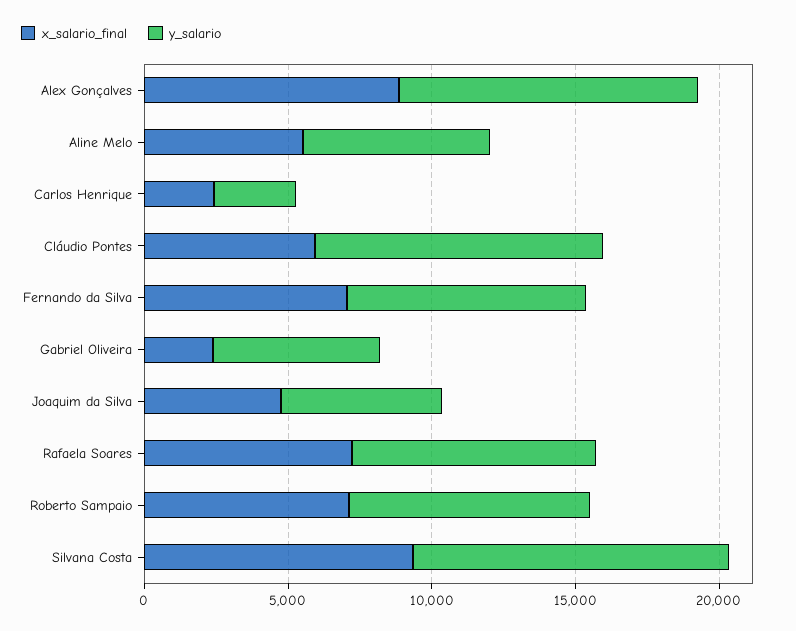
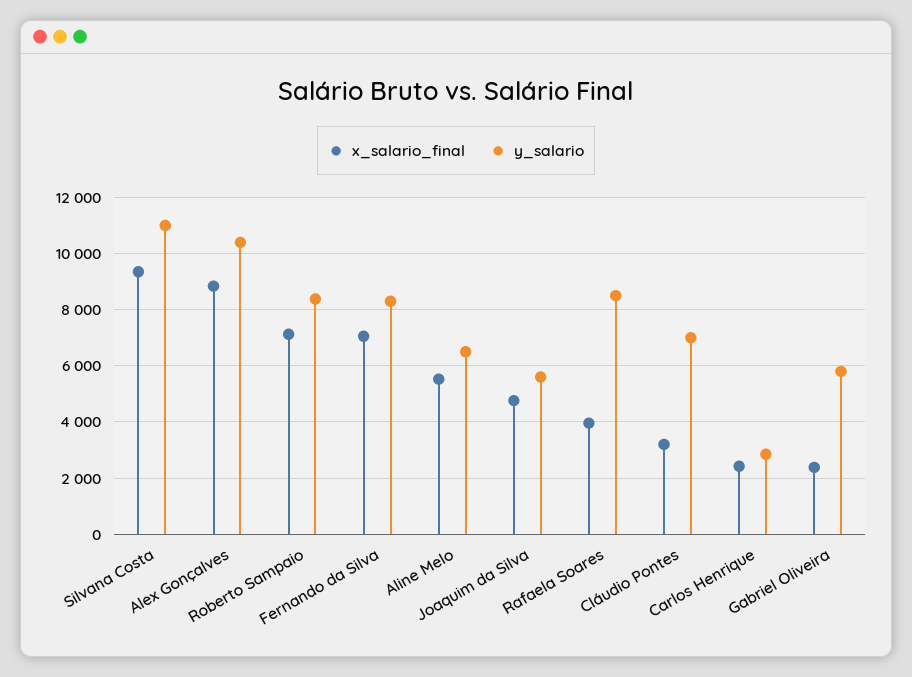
x_salario_final, Cláudio Pontes: 6000 -> 3250
y_salario, Cláudio Pontes: 10000 -> 7000
x_salario_final, Rafaela Soares: 7000 -> 4000

